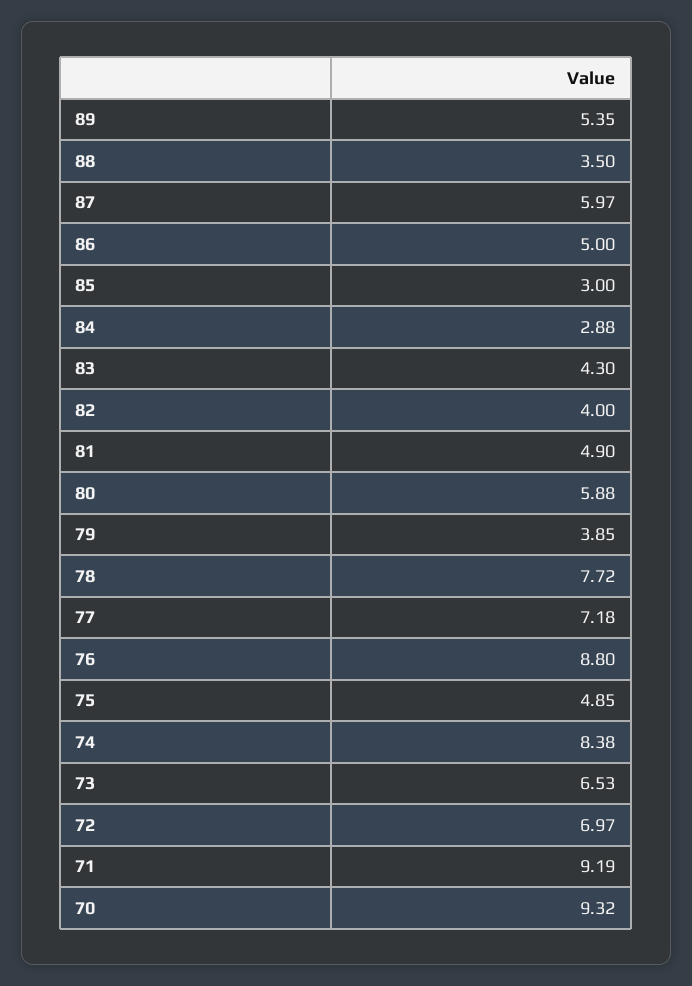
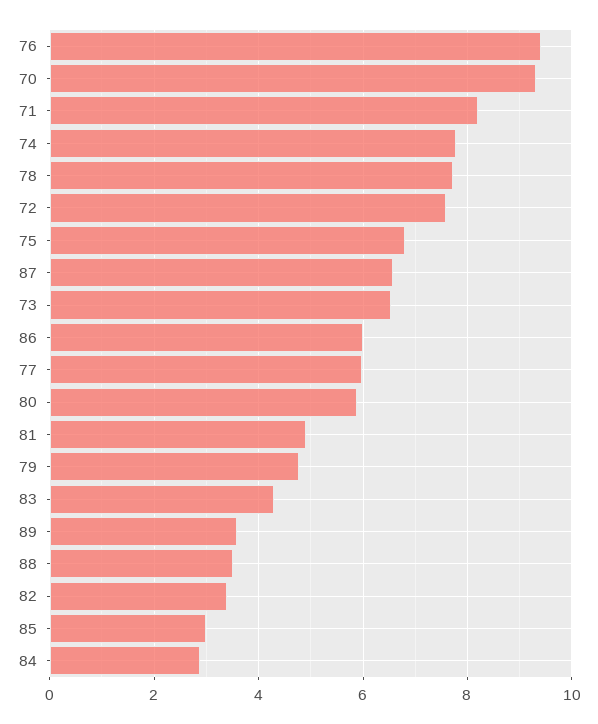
89: 5.35 -> 3.6
87: 5.97 -> 6.6
86: 5 -> 6
82: 4 -> 3.4
79: 3.85 -> 4.8
77: 7.18 -> 6
76: 8.8 -> 9.4
75: 4.85 -> 6.8
74: 8.38 -> 7.8
72: 6.97 -> 7.6
71: 9.19 -> 8.2

